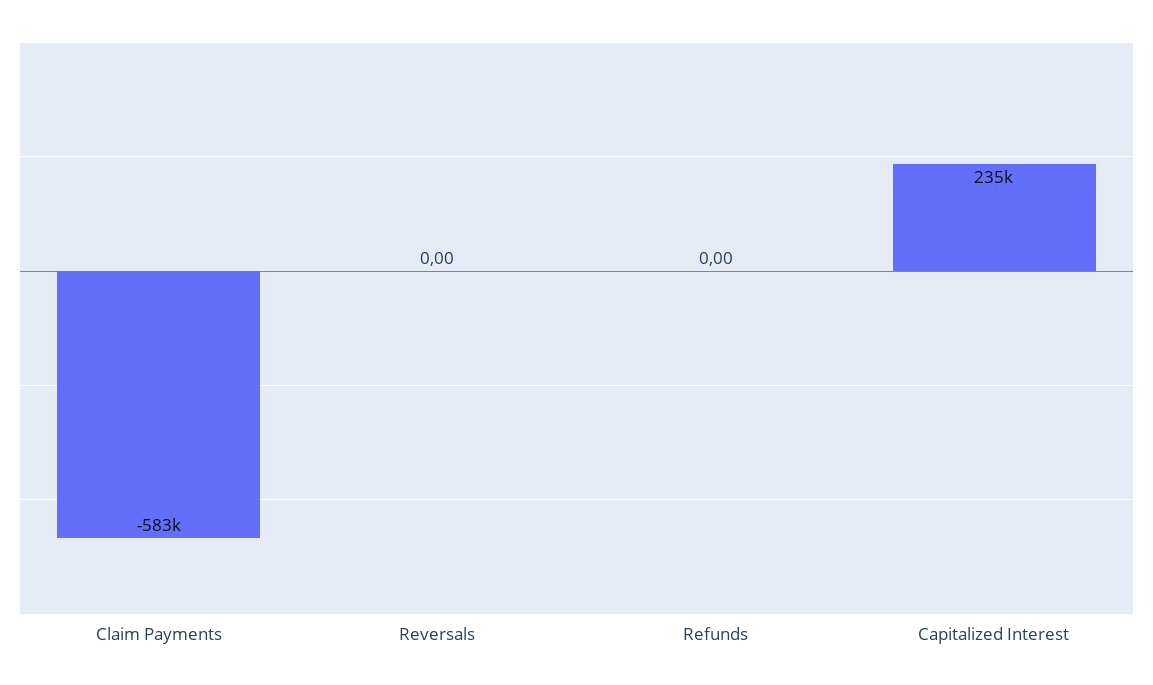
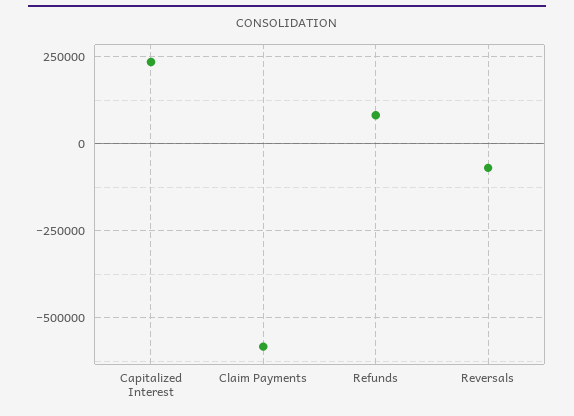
Reversals: 0 -> -75000
Refunds: 0 -> 75000

